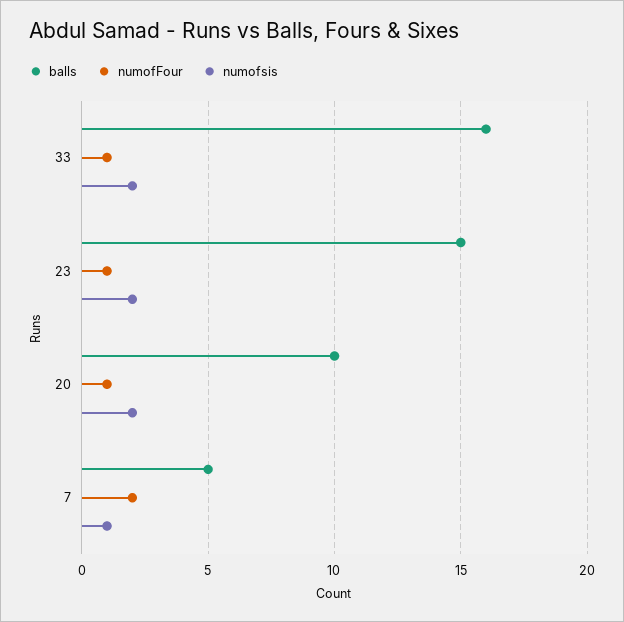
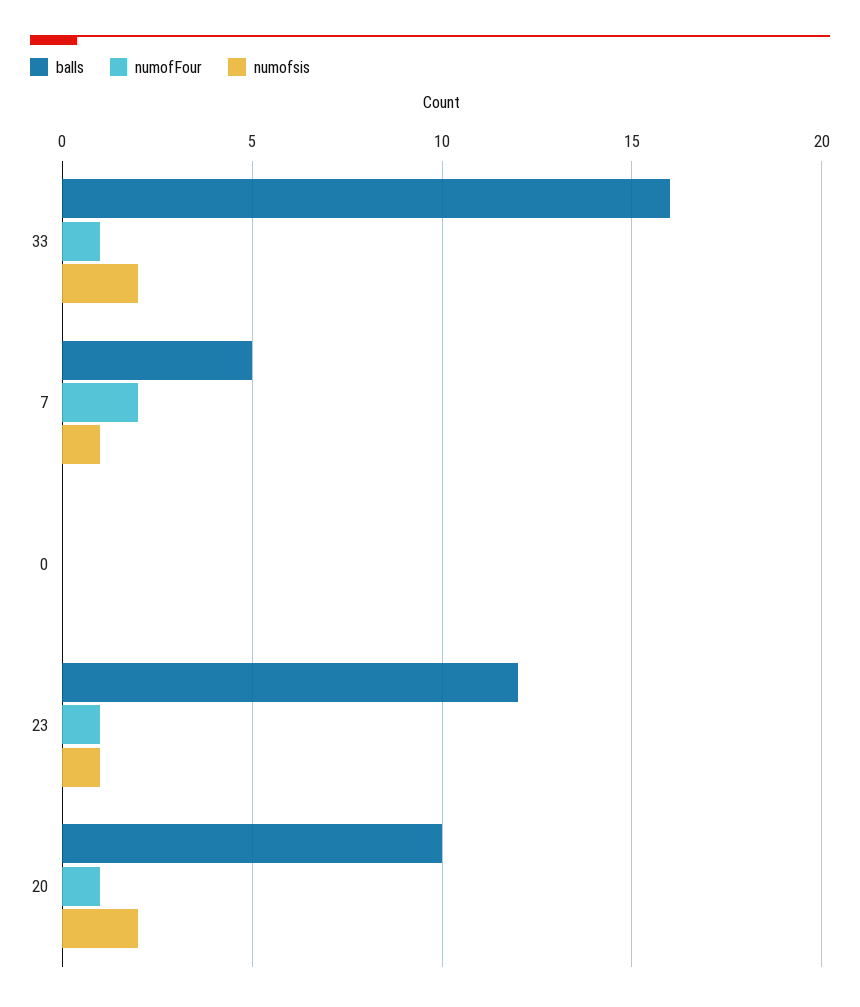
balls, 23: 15 -> 12
numofsis, 23: 2 -> 1
balls, 0: none -> 0
numofFour, 0: none -> 0
numofsis, 0: none -> 0

